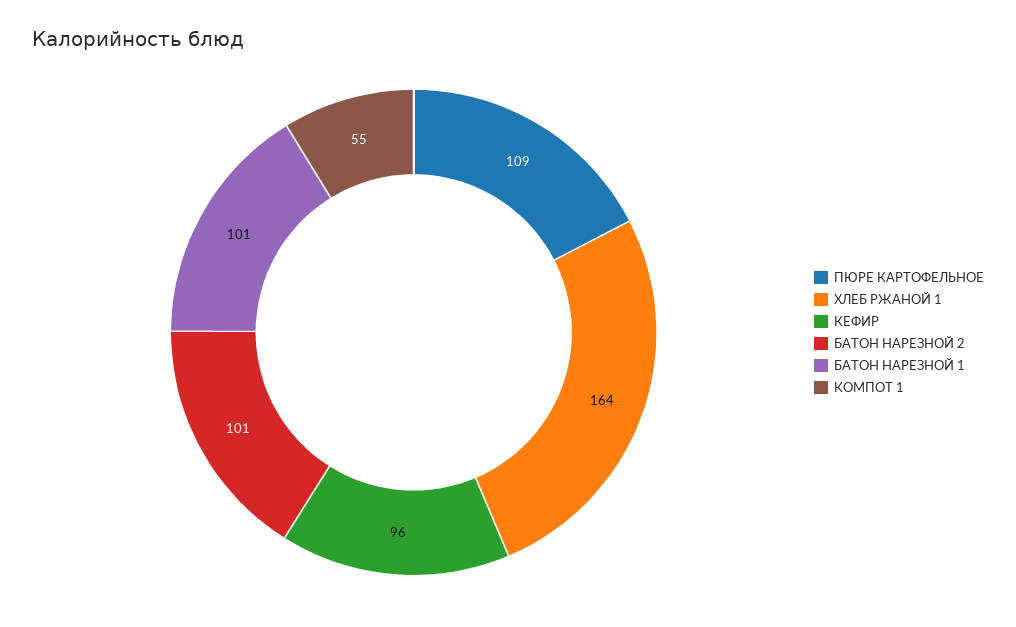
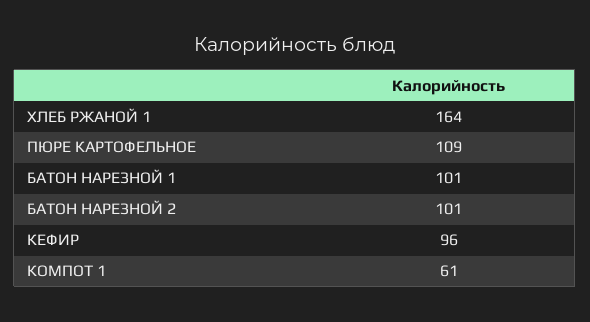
КОМПОТ 1: 55 -> 61

